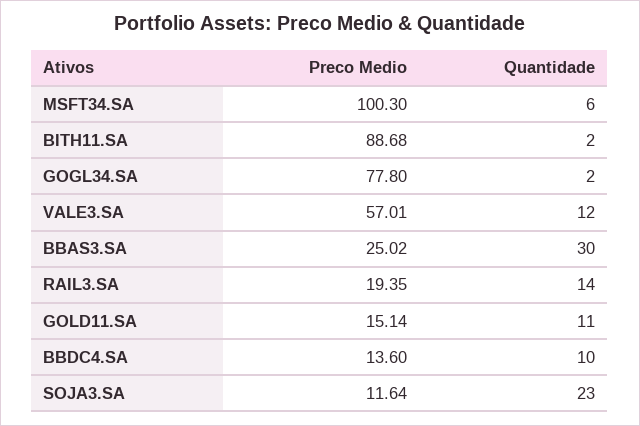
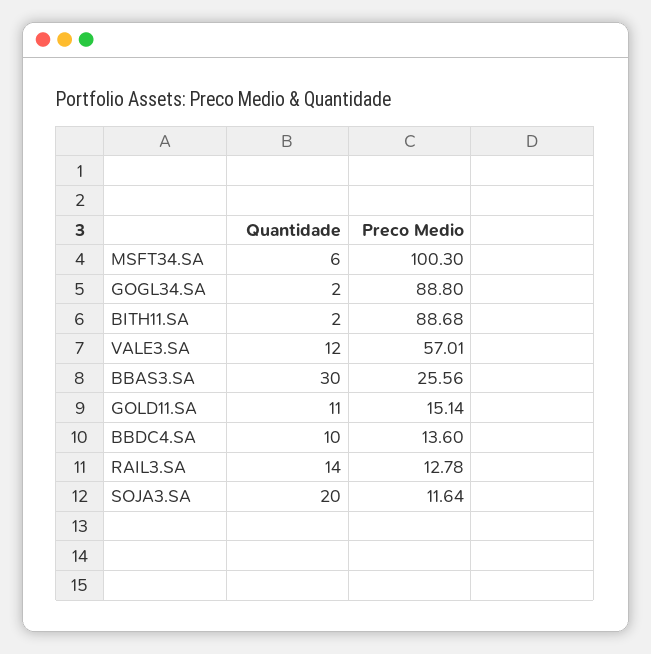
Preco Medio, GOGL34.SA: 77.8 -> 88.8
Preco Medio, BBAS3.SA: 25.02 -> 25.56
Preco Medio, RAIL3.SA: 19.35 -> 12.78
Quantidade, SOJA3.SA: 23 -> 20

